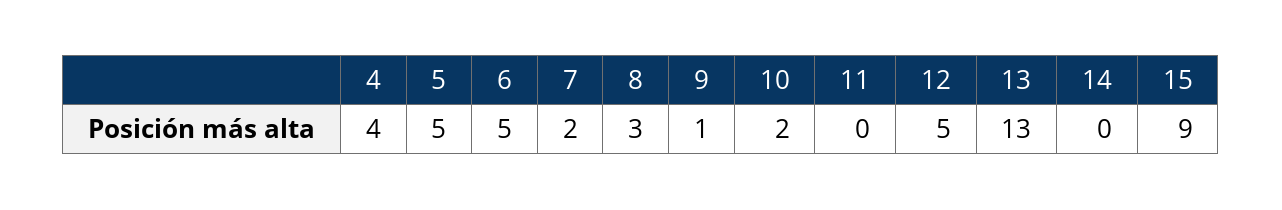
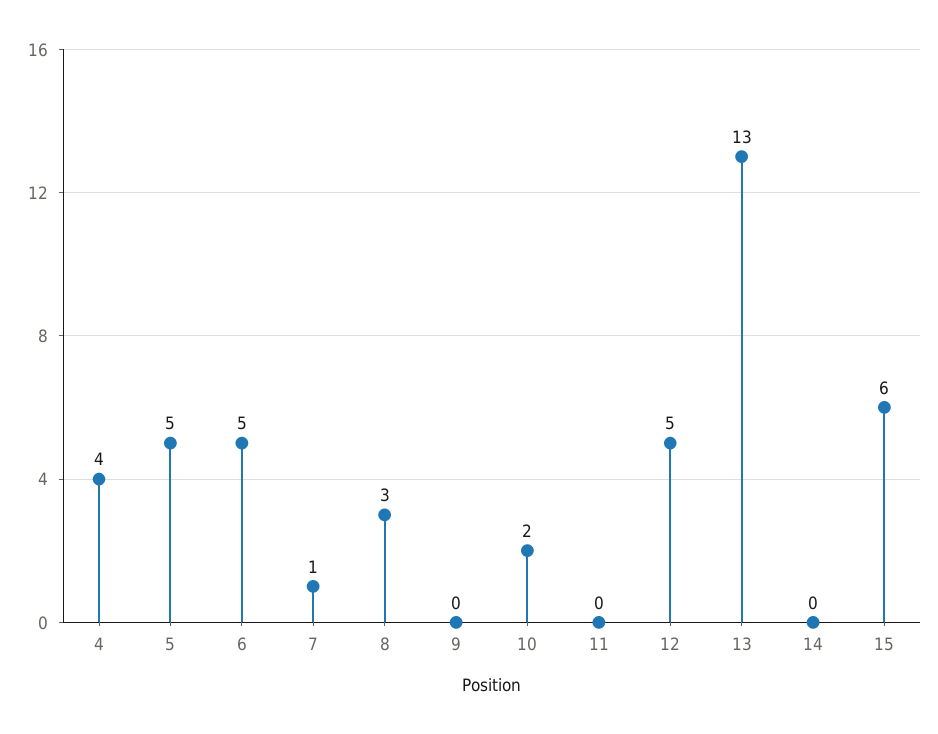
7: 2 -> 1
9: 1 -> 0
15: 9 -> 6

